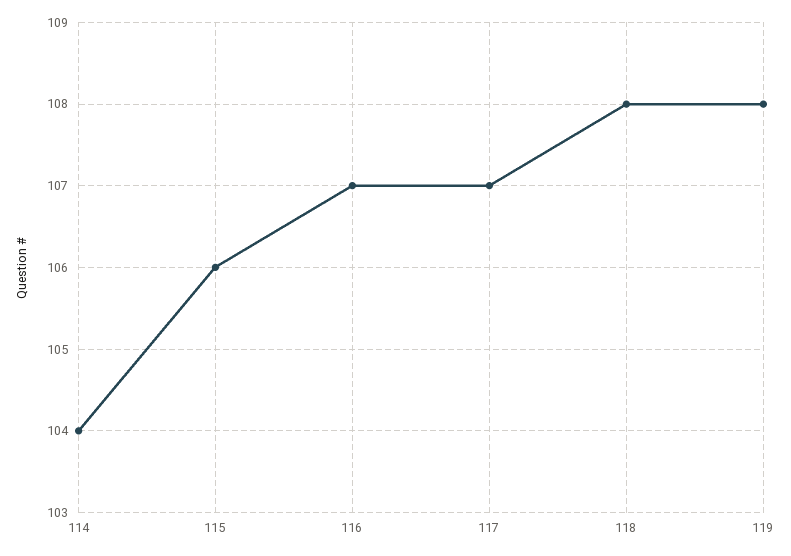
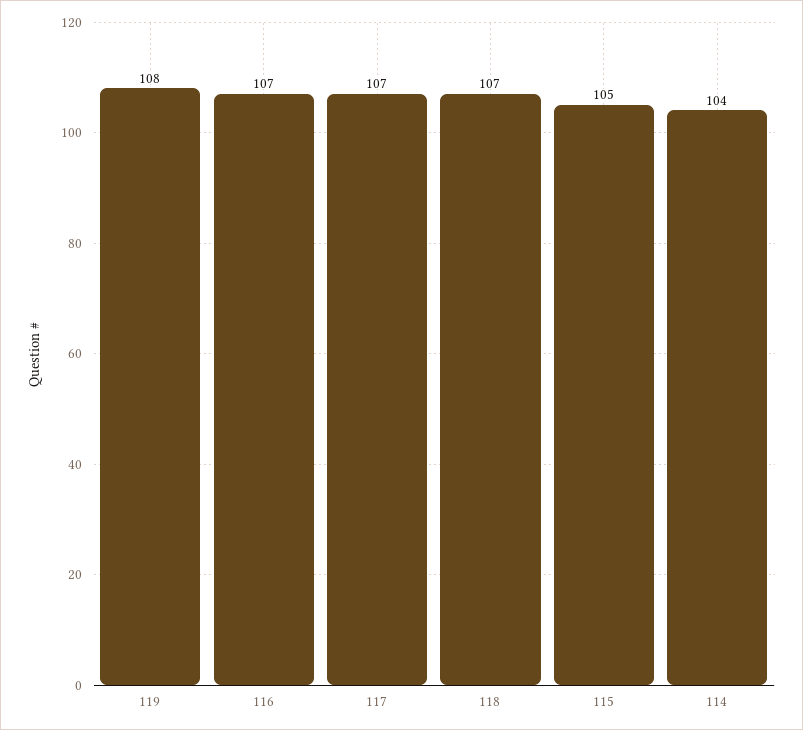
115: 106 -> 105
118: 108 -> 107

